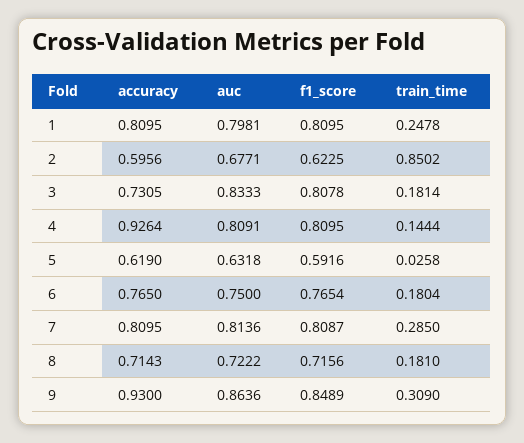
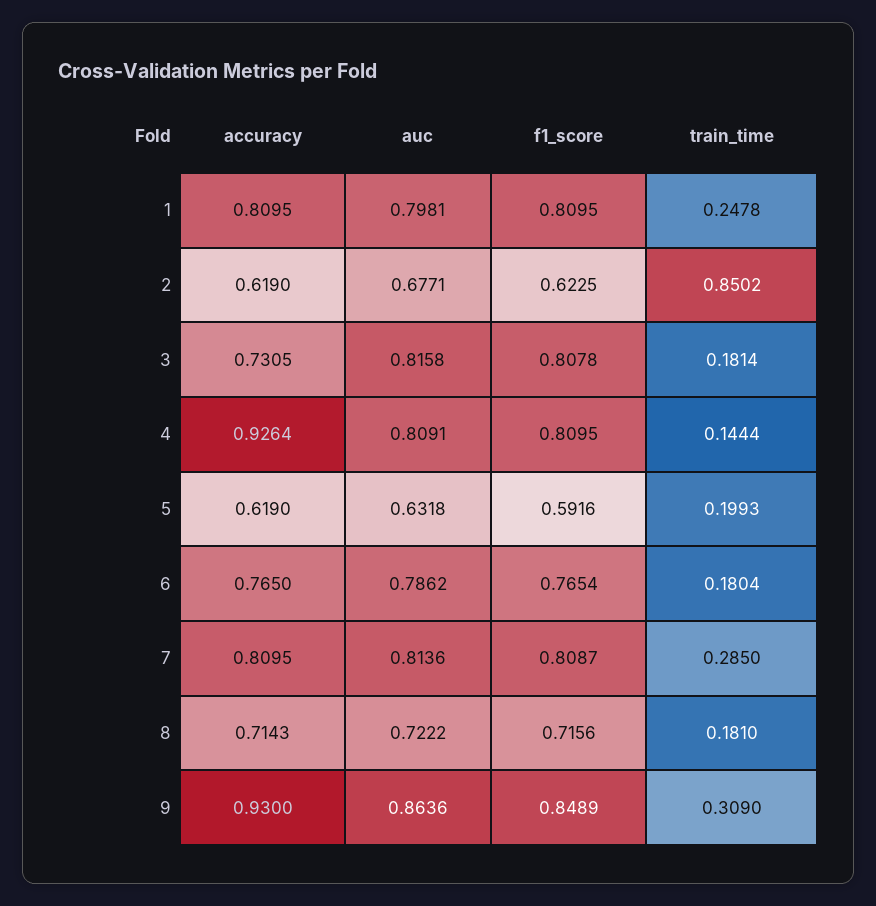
accuracy, 2: 0.5956 -> 0.619
auc, 3: 0.8333 -> 0.8158
train_time, 5: 0.0258 -> 0.1993
auc, 6: 0.75 -> 0.7862

